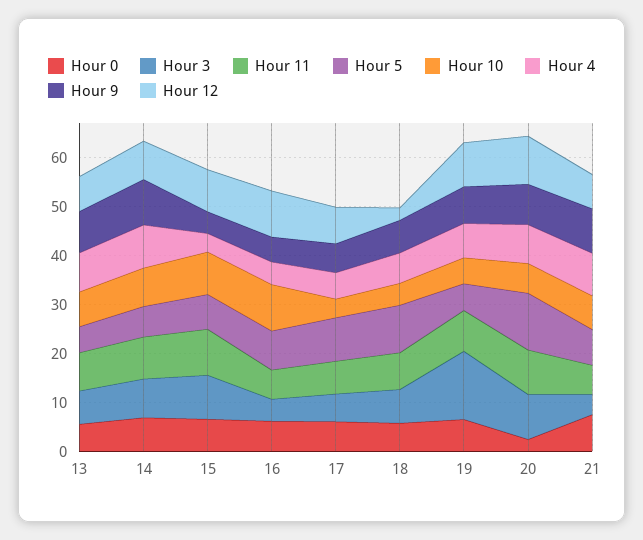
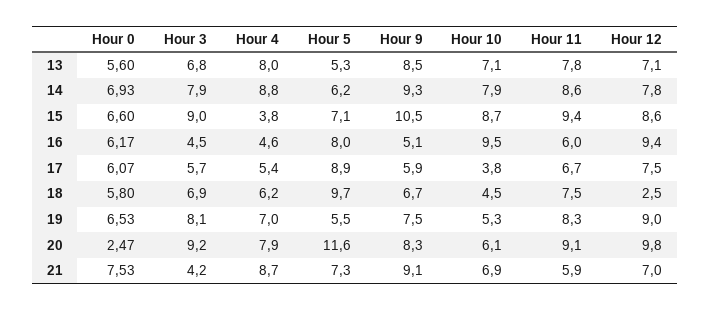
Hour 9, 15: 4 -> 10.5
Hour 3, 19: 14 -> 8.1

